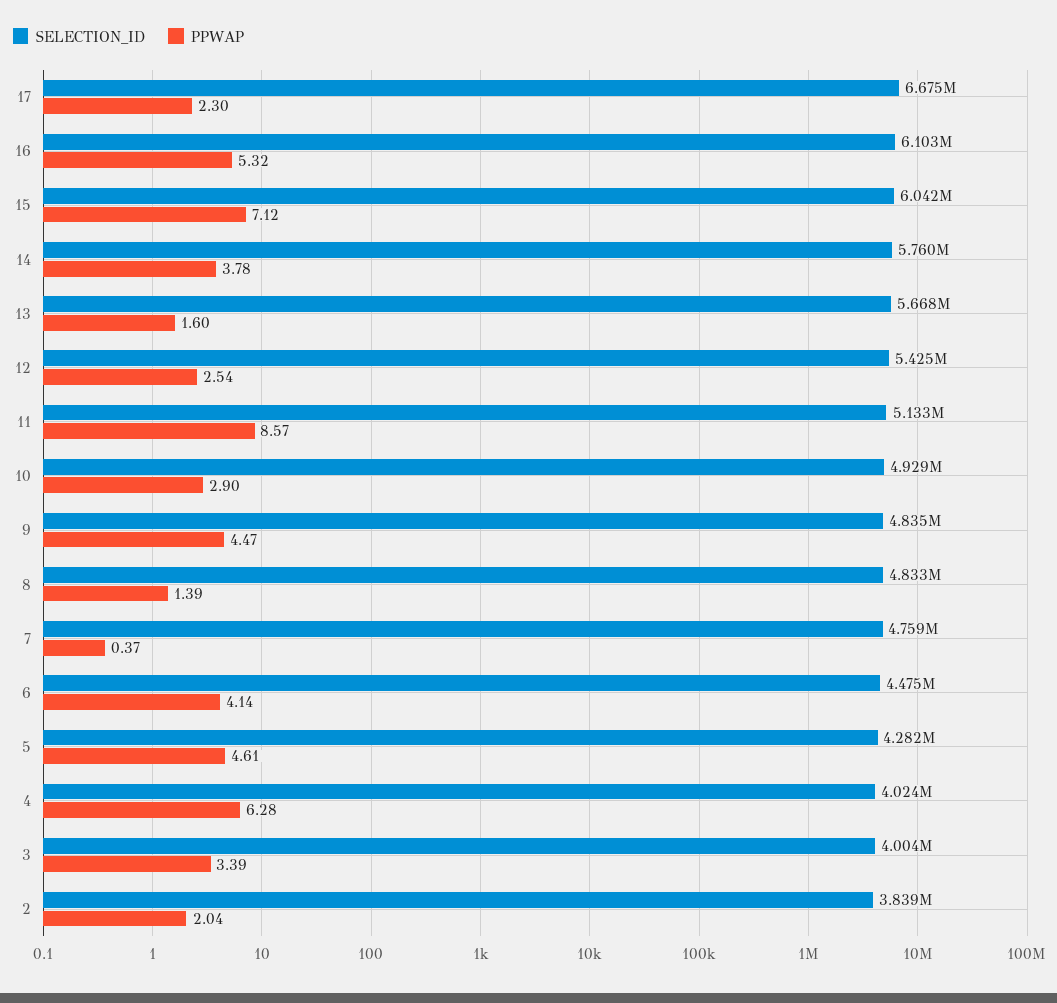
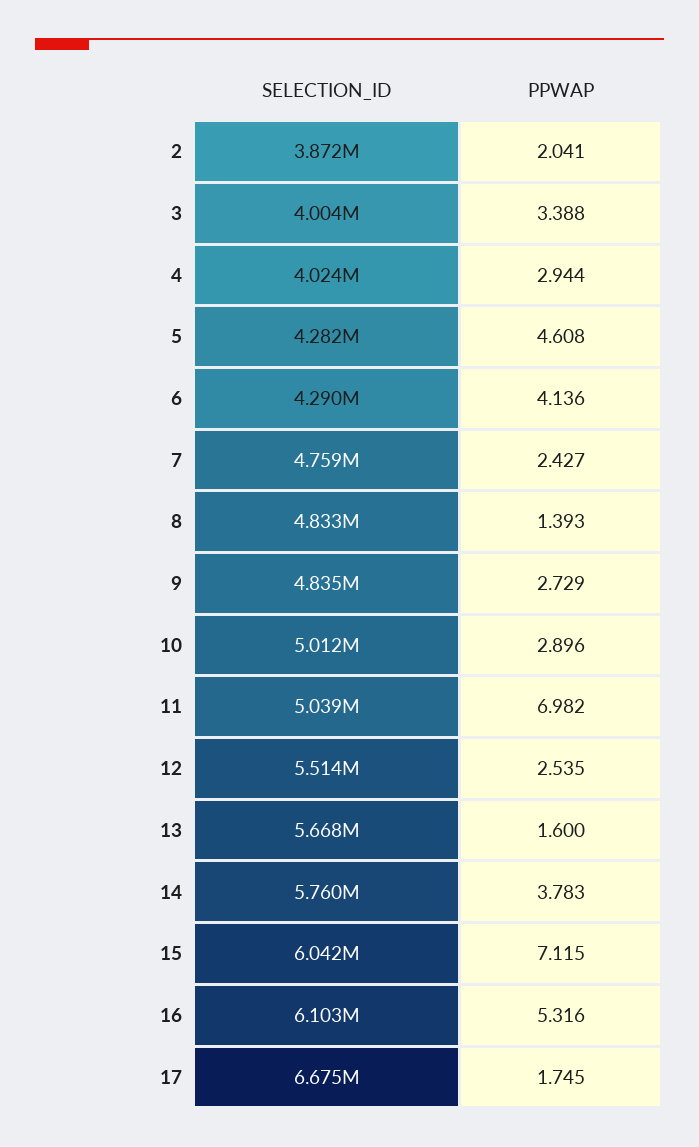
PPWAP, 17: 2.3 -> 1.745
SELECTION_ID, 12: 5425000 -> 5514000
SELECTION_ID, 11: 5133000 -> 5039000
PPWAP, 11: 8.57 -> 6.982
SELECTION_ID, 10: 4929000 -> 5012000
PPWAP, 9: 4.47 -> 2.729
PPWAP, 7: 0.37 -> 2.427
SELECTION_ID, 6: 4475000 -> 4290000
PPWAP, 4: 6.28 -> 2.944
SELECTION_ID, 2: 3839000 -> 3872000

